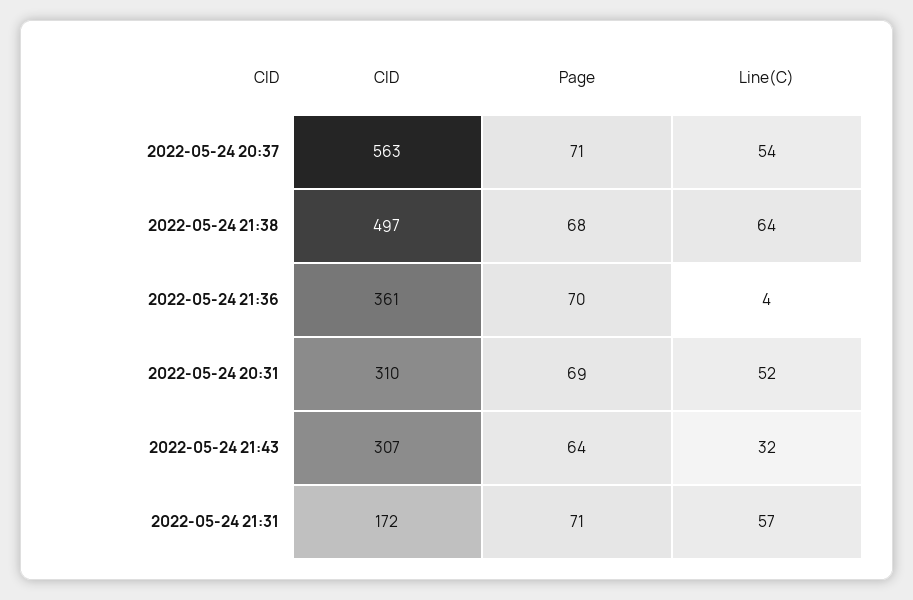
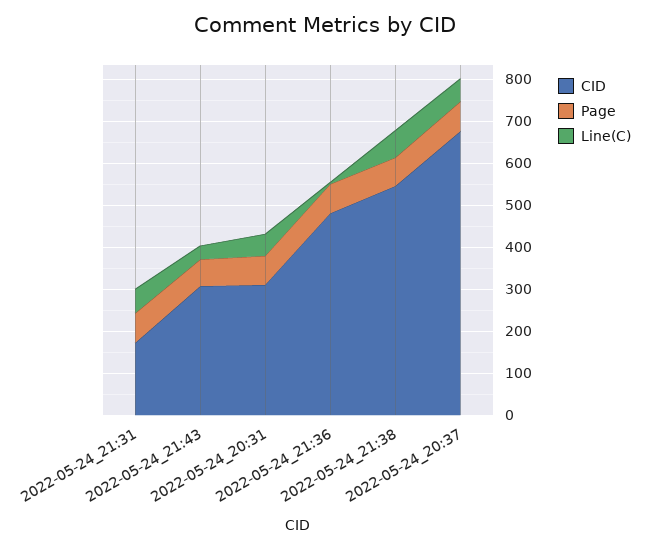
CID, 2022-05-24 20:37: 563 -> 680
CID, 2022-05-24 21:38: 497 -> 540
CID, 2022-05-24 21:36: 361 -> 480

